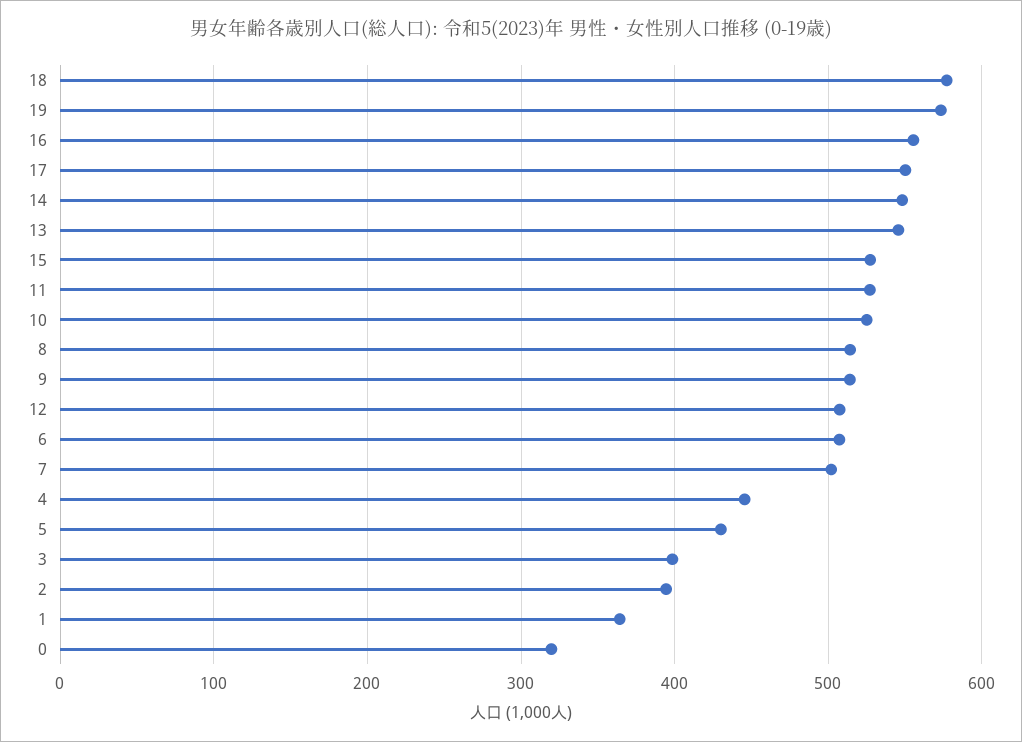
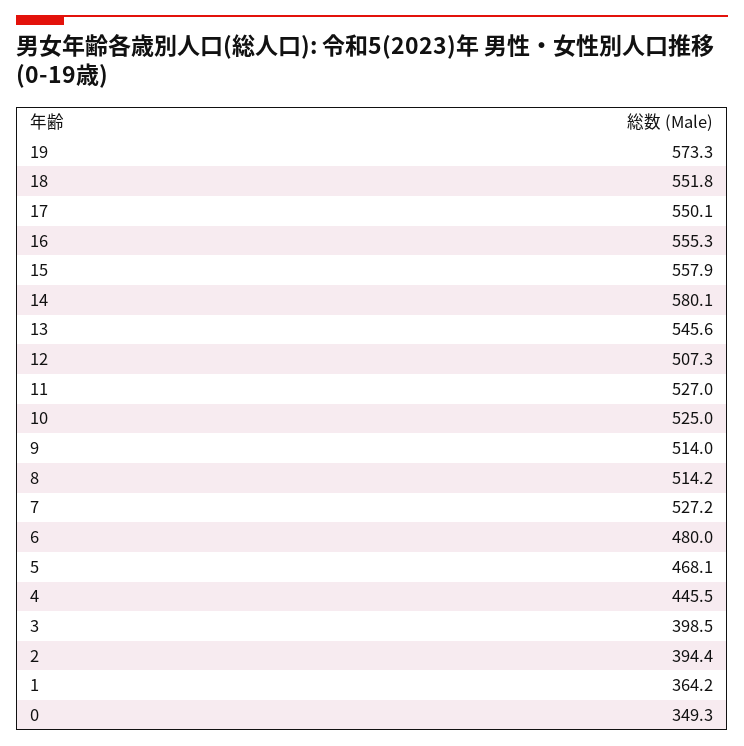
18: 580 -> 551.8
14: 550 -> 580.1
15: 530 -> 557.9
6: 510 -> 480
7: 500 -> 527.2
5: 430 -> 468.1
0: 320 -> 349.3

